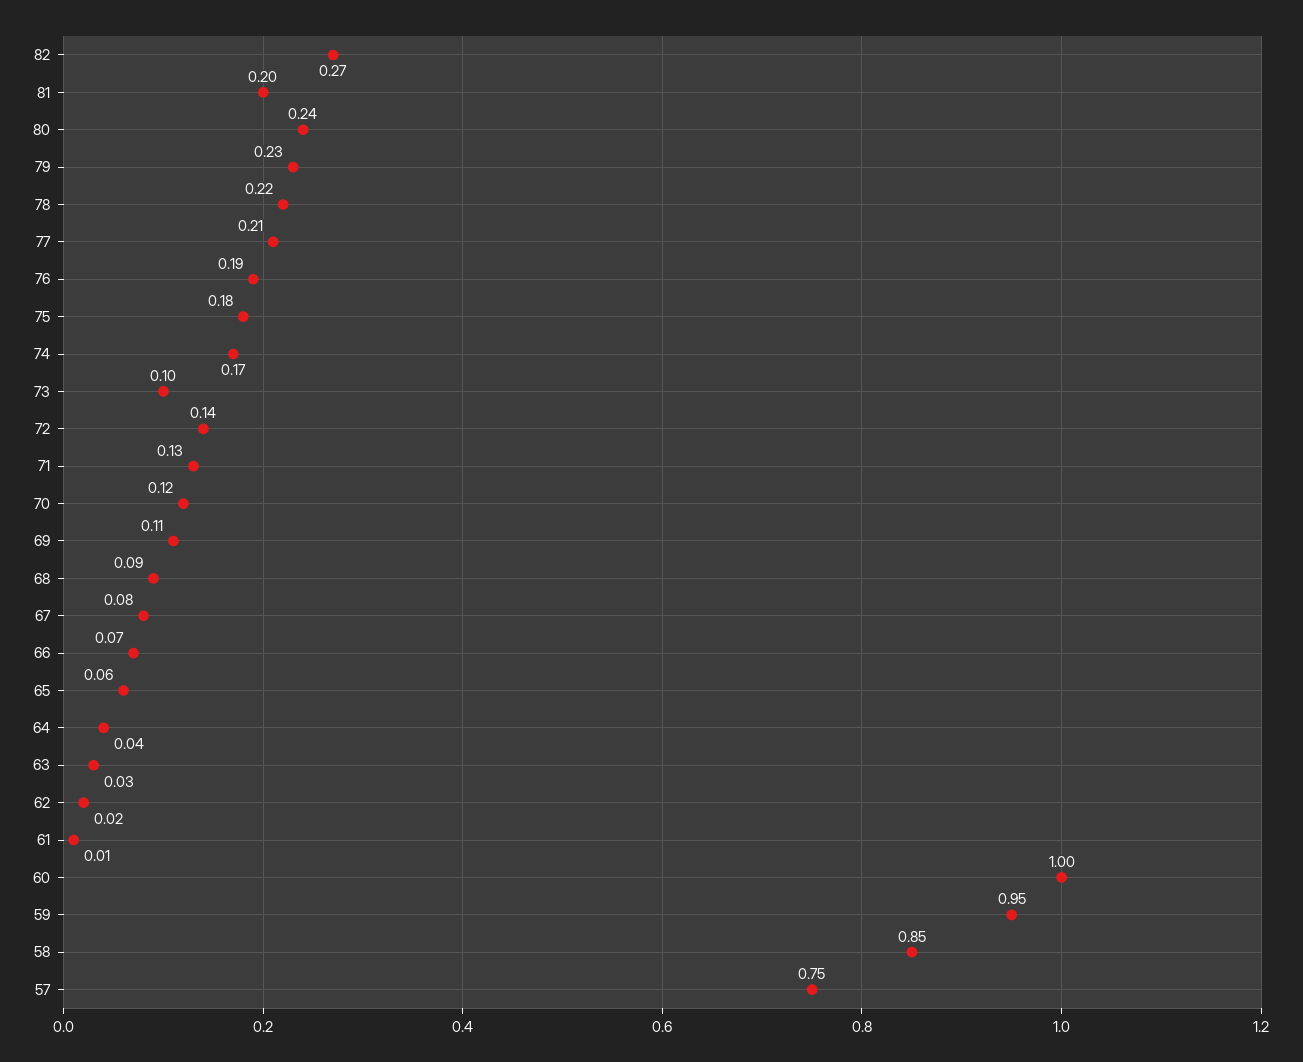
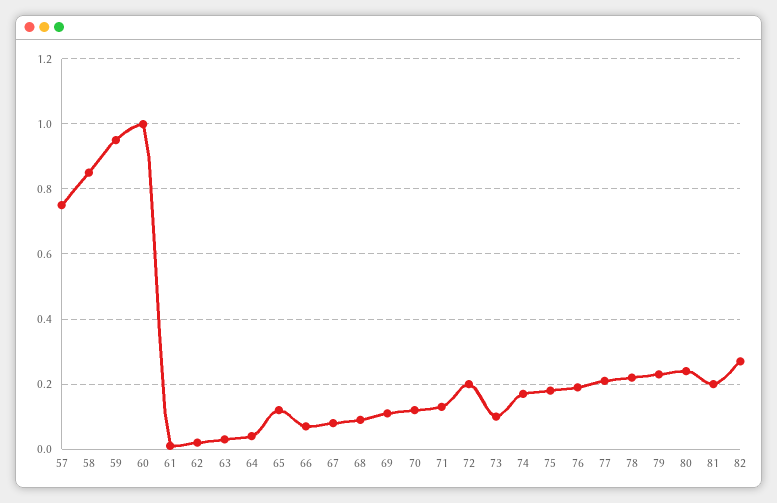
72: 0.14 -> 0.2
65: 0.06 -> 0.12

